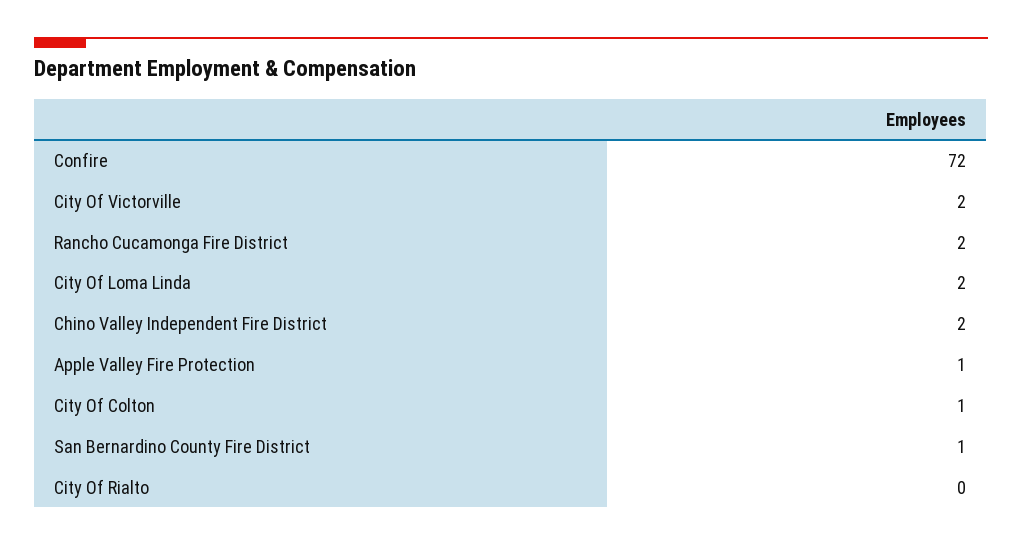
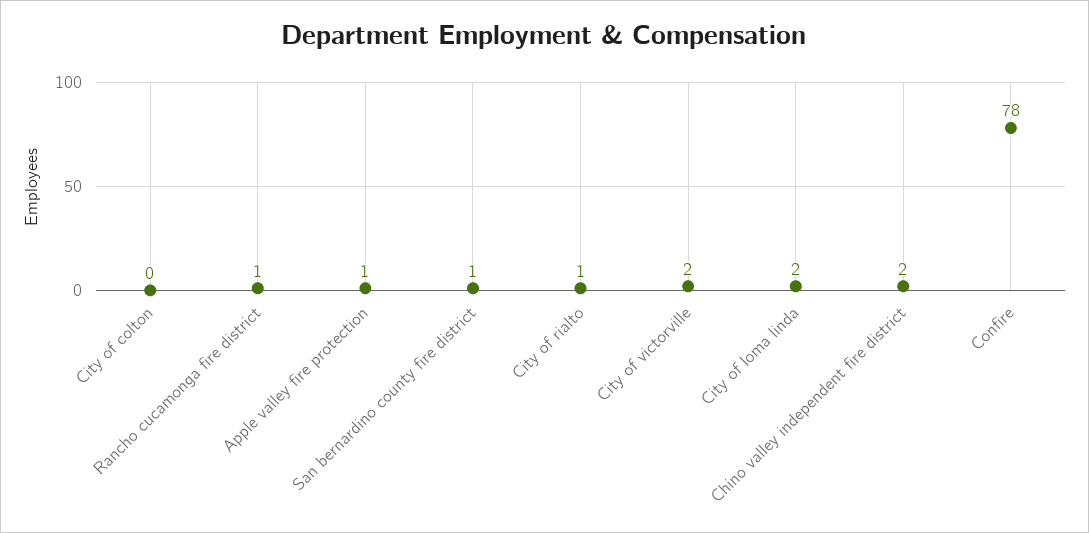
Confire: 72 -> 78
Rancho Cucamonga Fire District: 2 -> 1
City Of Colton: 1 -> 0
City Of Rialto: 0 -> 1

